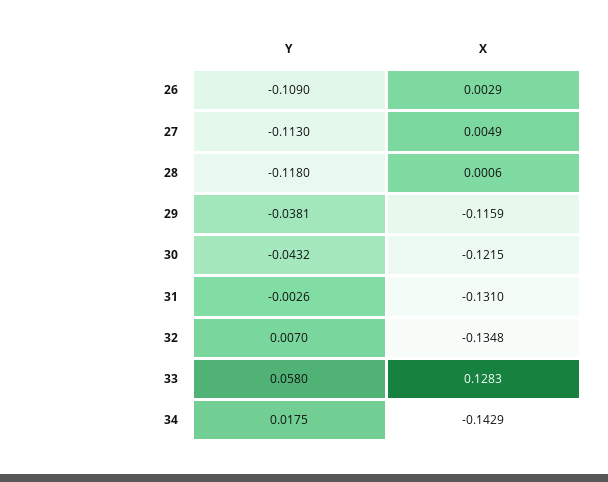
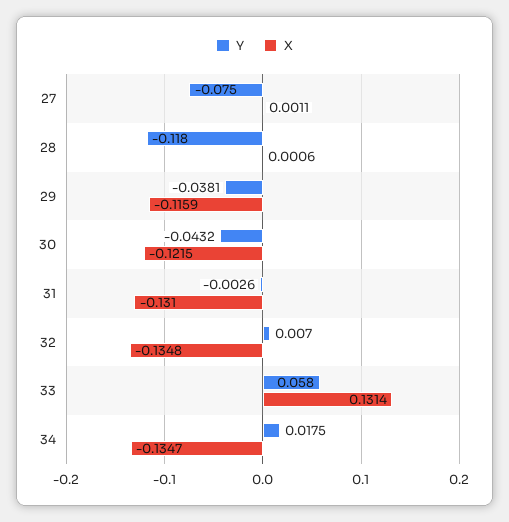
Y, 26: -0.109 -> none
X, 26: 0.0029 -> none
Y, 27: -0.113 -> -0.075
X, 27: 0.0049 -> 0.0011
X, 33: 0.1283 -> 0.1314
X, 34: -0.1429 -> -0.1347

